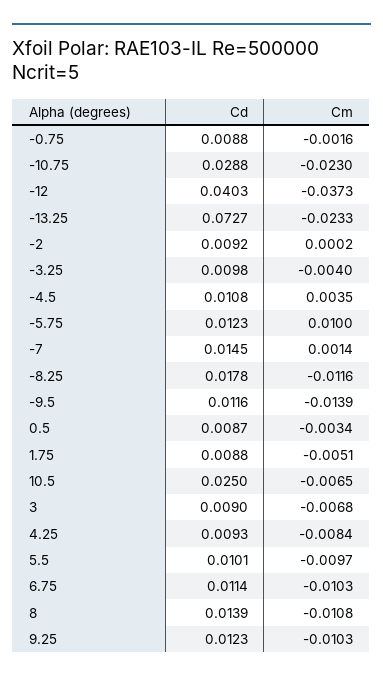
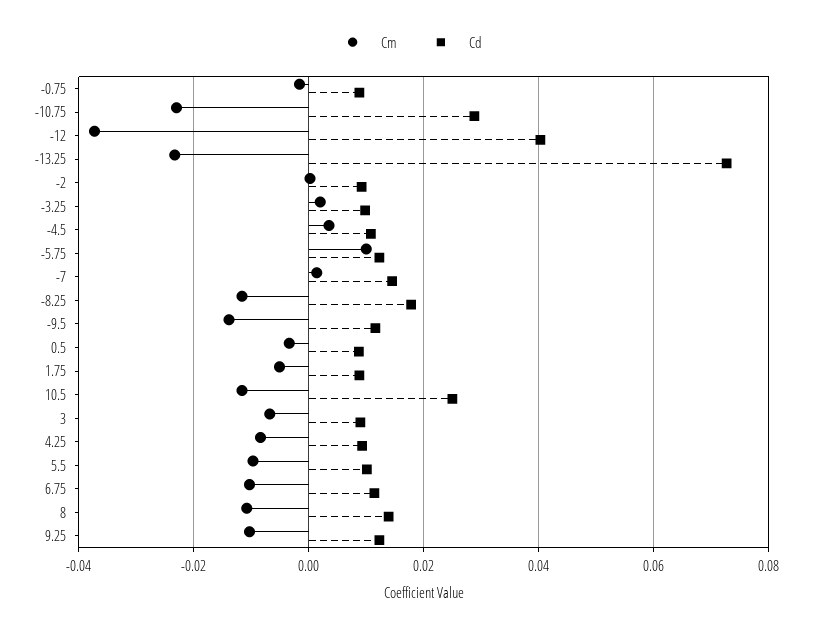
Cm, -3.25: -0.004 -> 0.002
Cm, 10.5: -0.0065 -> -0.012

